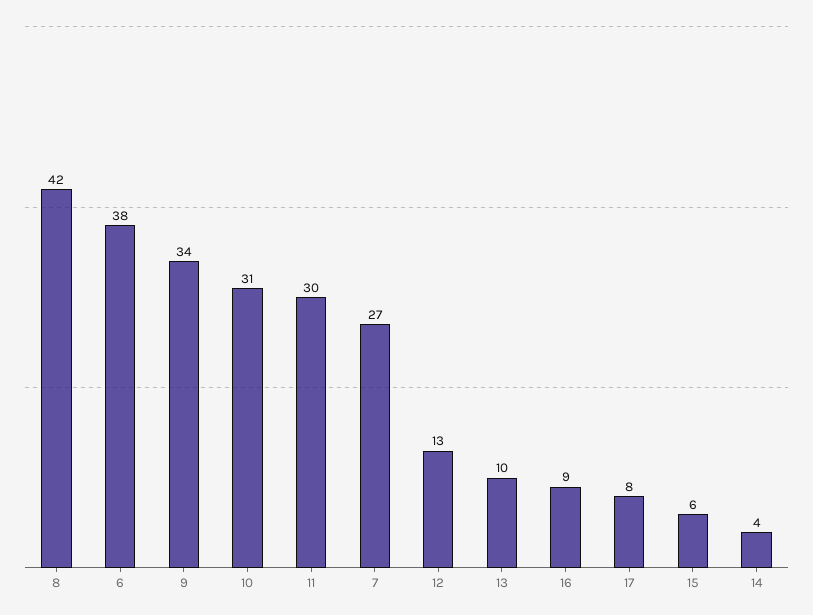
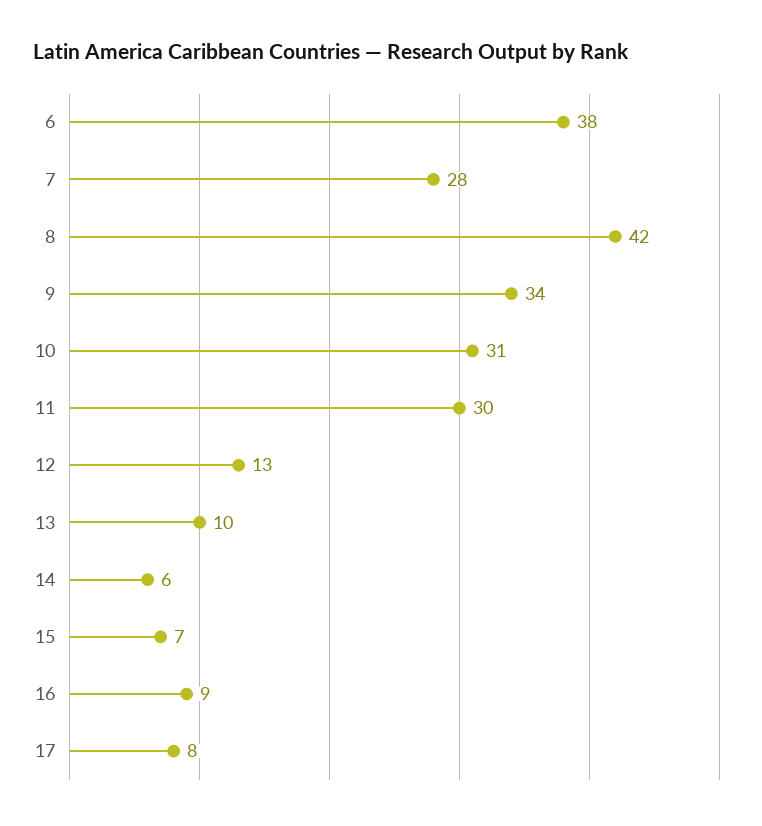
7: 27 -> 28
15: 6 -> 7
14: 4 -> 6

